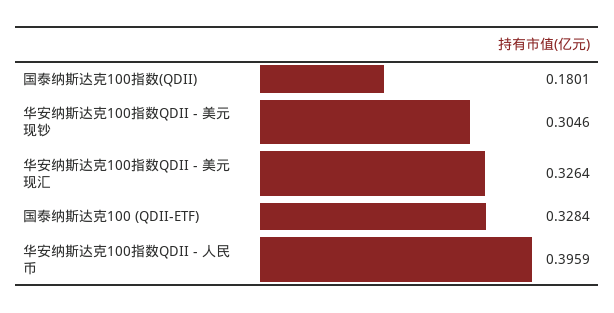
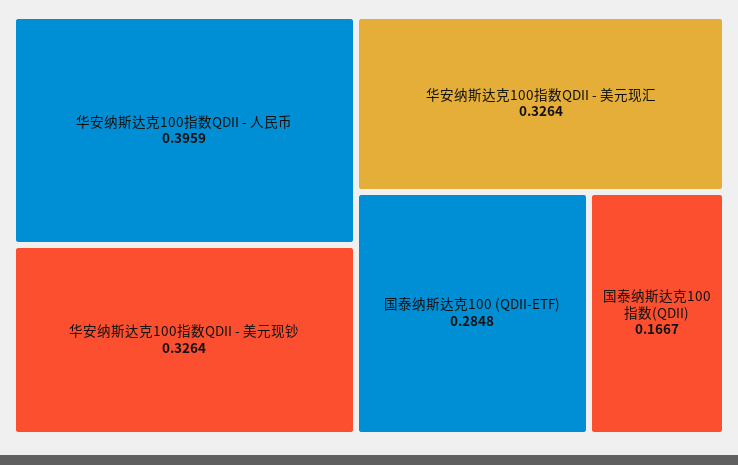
国泰纳斯达克100指数(QDII): 0.1801 -> 0.1667
华安纳斯达克100指数QDII - 美元现钞: 0.3046 -> 0.3264
国泰纳斯达克100 (QDII-ETF): 0.3284 -> 0.2848

